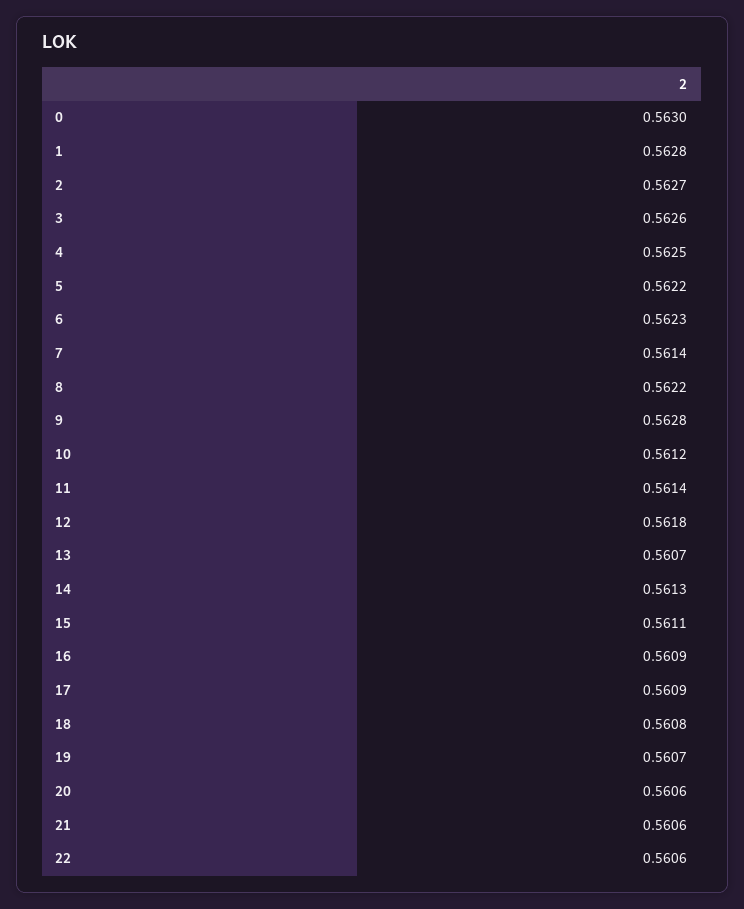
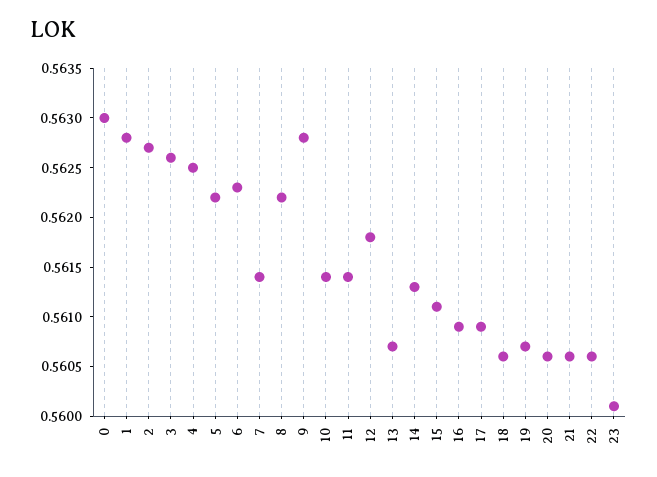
10: 0.5612 -> 0.5614
18: 0.5608 -> 0.5606
23: none -> 0.5601

